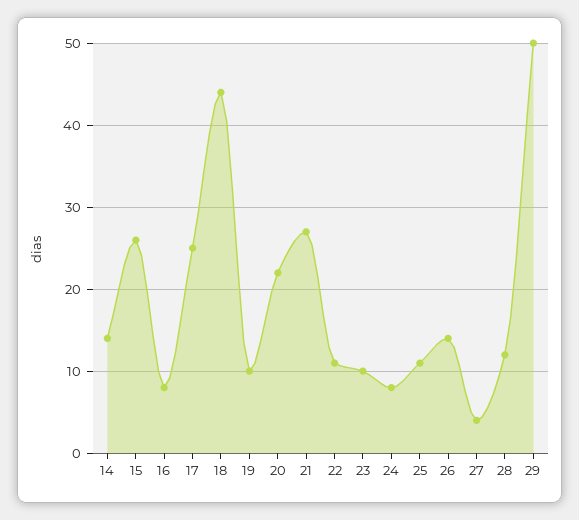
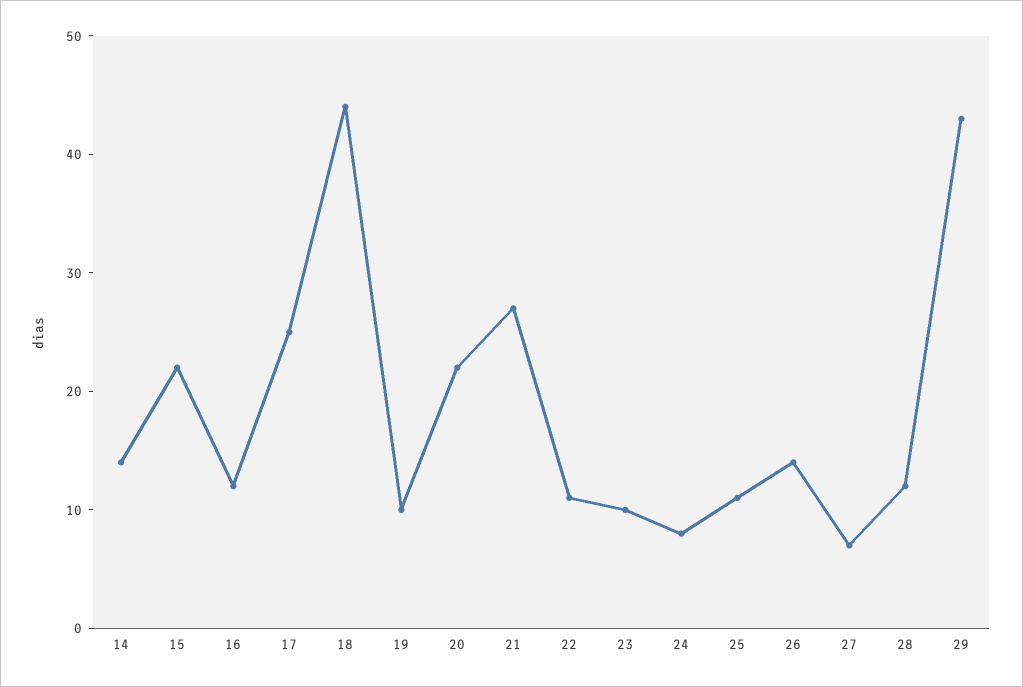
15: 26 -> 22
16: 8 -> 12
27: 4 -> 7
29: 50 -> 43

